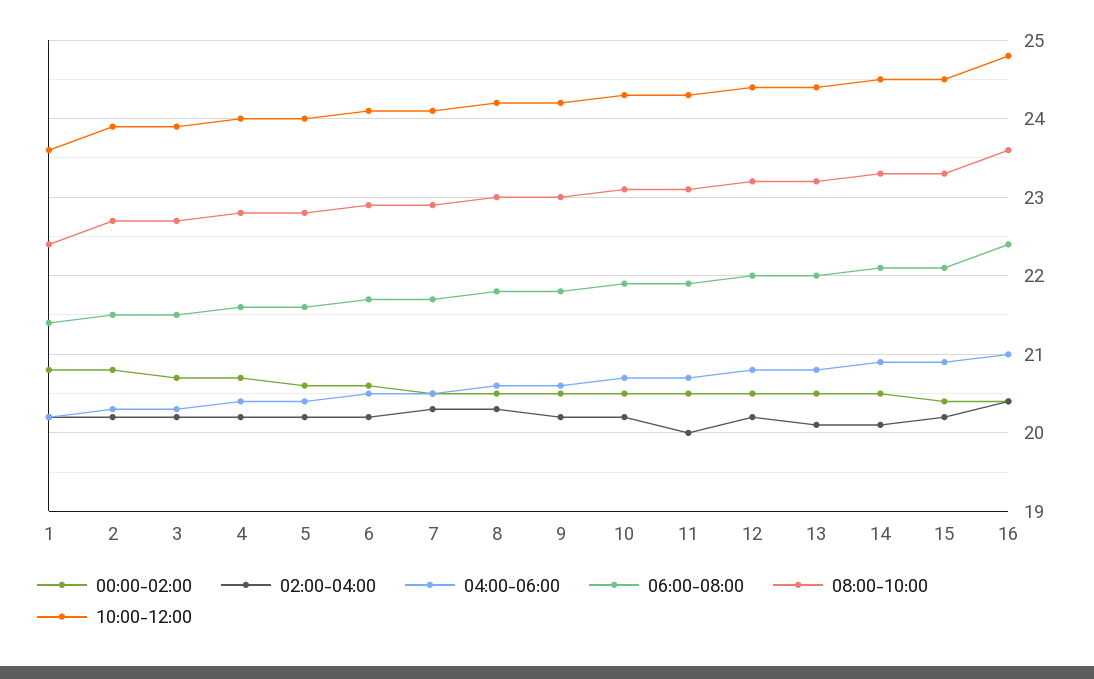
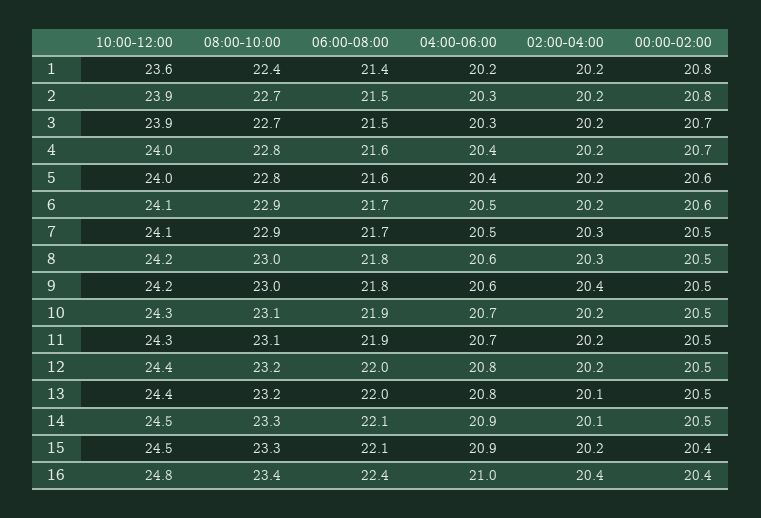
02:00-04:00, 9: 20.2 -> 20.4
02:00-04:00, 11: 20 -> 20.2
08:00-10:00, 16: 23.6 -> 23.4

